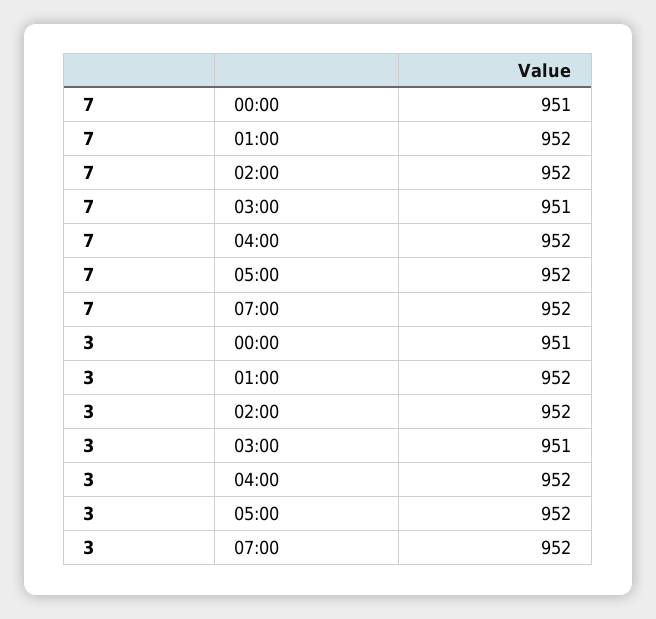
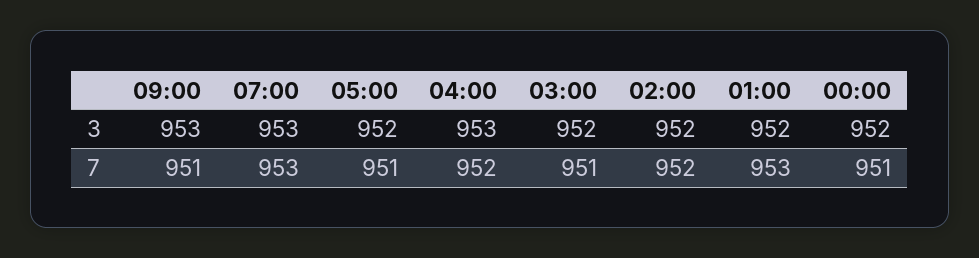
7, 01:00: 952 -> 953
7, 05:00: 952 -> 951
7, 07:00: 952 -> 953
3, 00:00: 951 -> 952
3, 03:00: 951 -> 952
3, 04:00: 952 -> 953
3, 07:00: 952 -> 953
3, 09:00: none -> 953
7, 09:00: none -> 951

